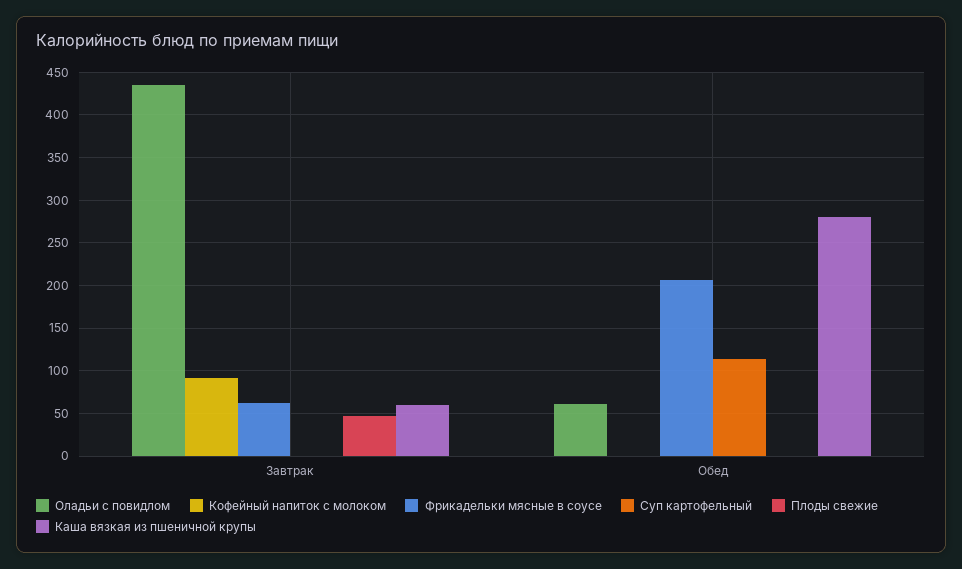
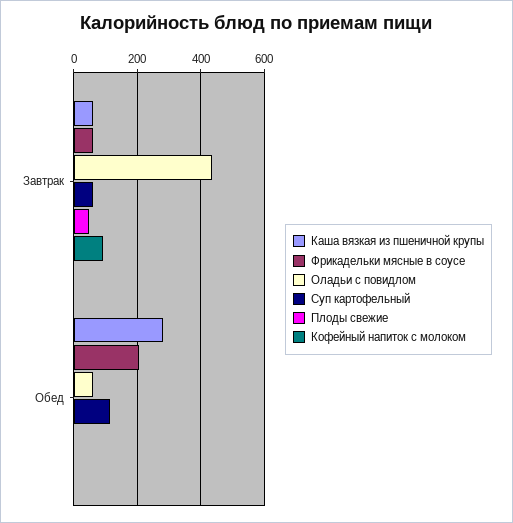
Суп картофельный, Завтрак: 0 -> 60

